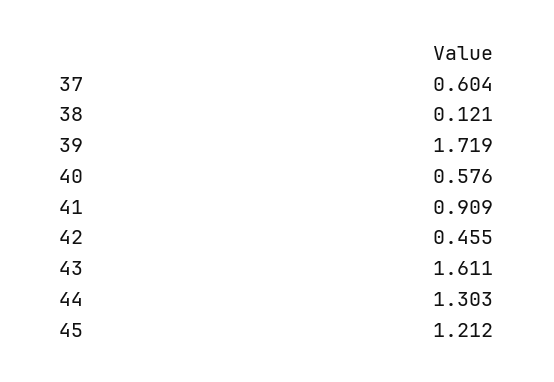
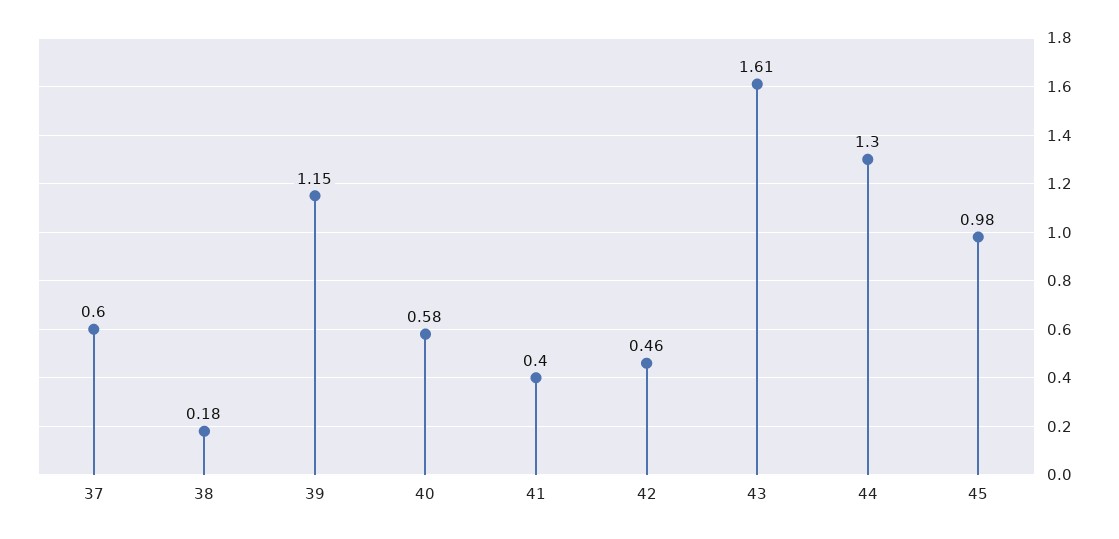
38: 0.121 -> 0.18
39: 1.719 -> 1.15
41: 0.909 -> 0.4
45: 1.212 -> 0.98

